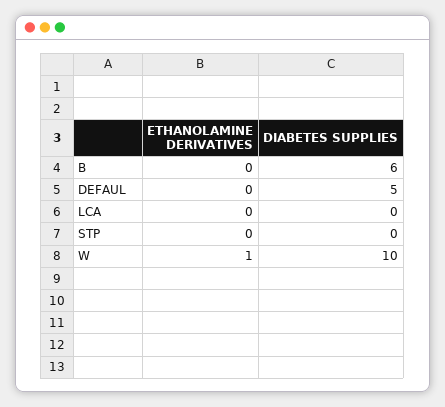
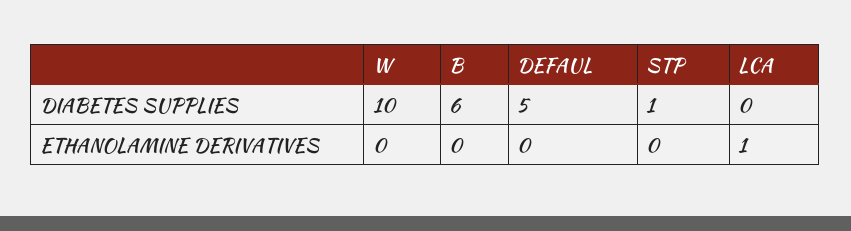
ETHANOLAMINE DERIVATIVES, LCA: 0 -> 1
DIABETES SUPPLIES, STP: 0 -> 1
ETHANOLAMINE DERIVATIVES, W: 1 -> 0

